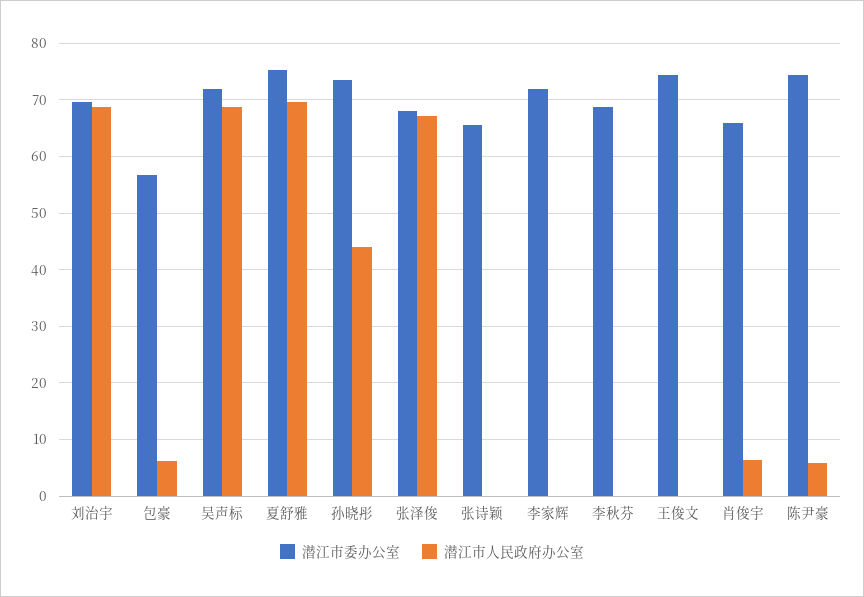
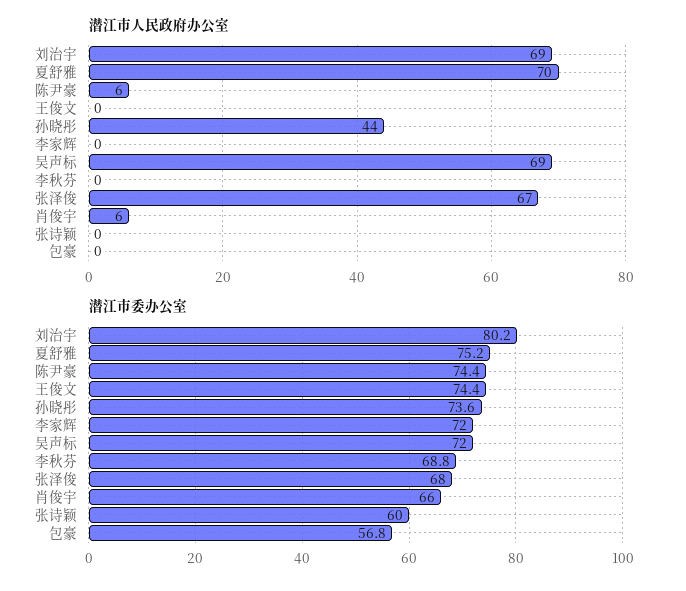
潜江市委办公室, 刘治宇: 70 -> 80.2
潜江市人民政府办公室, 包豪: 6 -> 0
潜江市委办公室, 张诗颖: 66 -> 60

